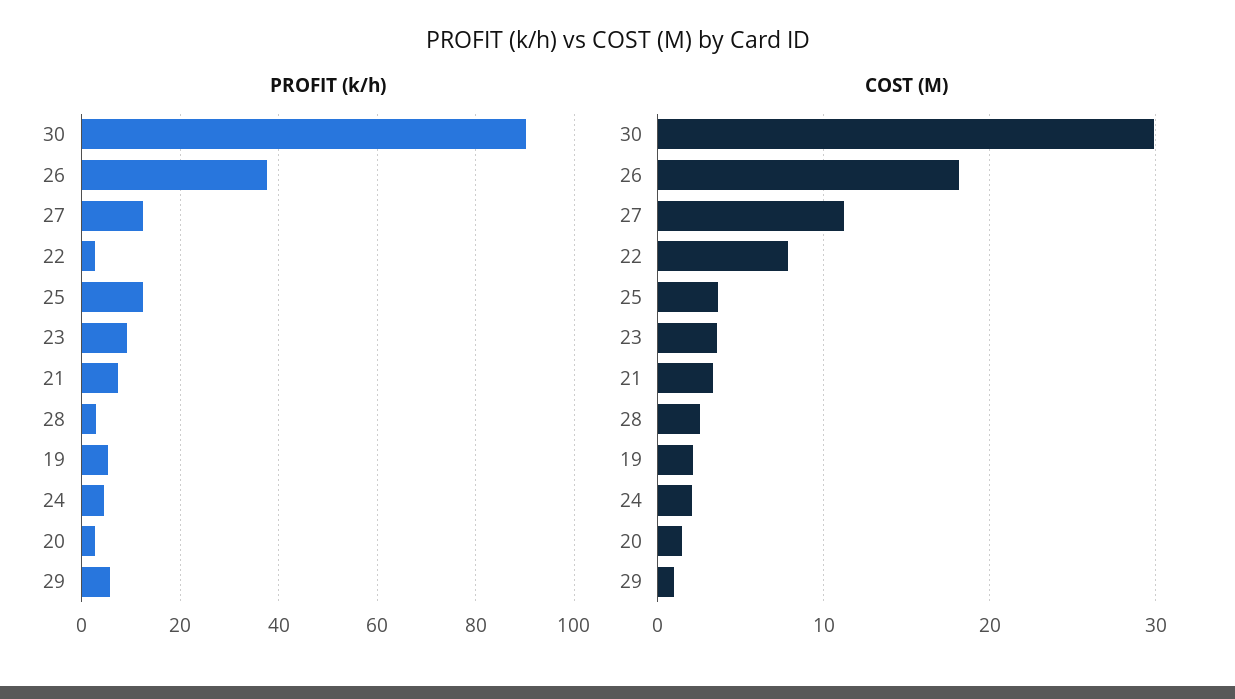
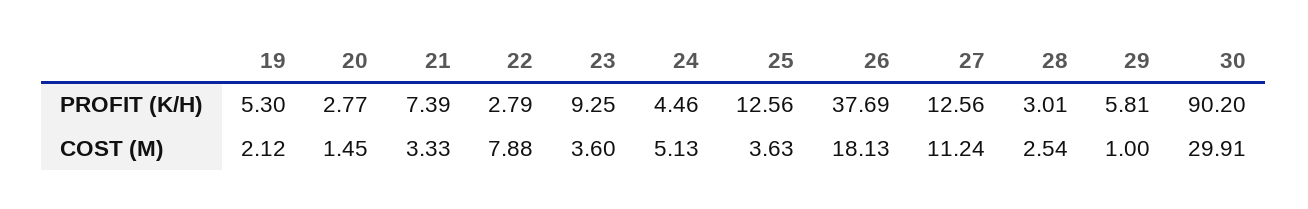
COST (M), 24: 2 -> 5.13

